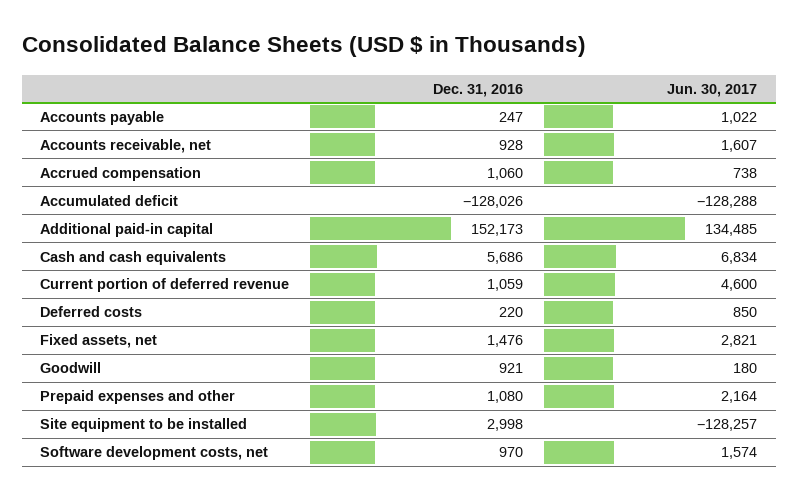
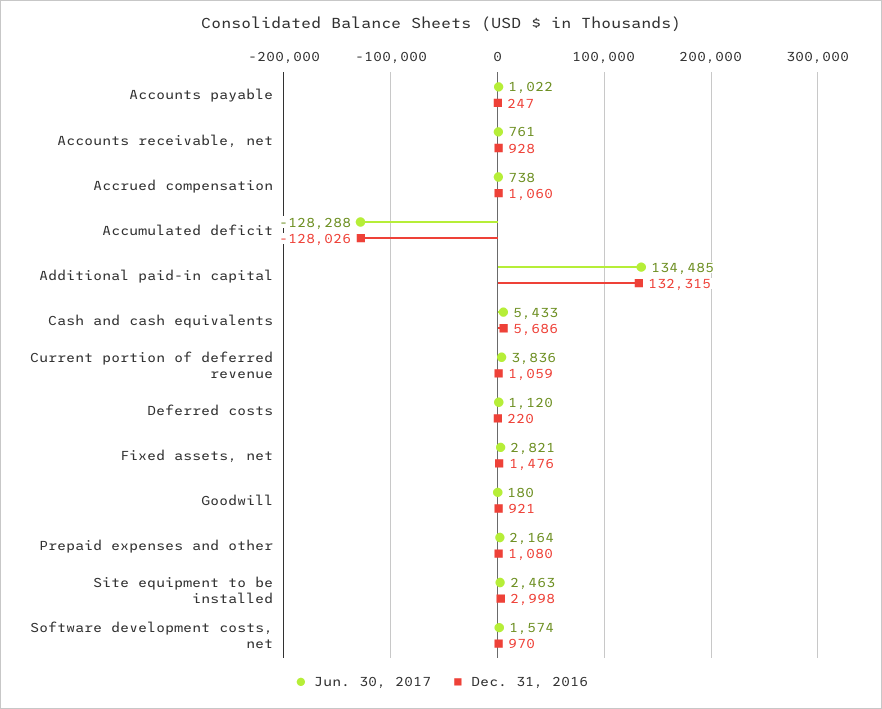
Jun. 30, 2017, Accounts receivable, net: 1607 -> 761
Dec. 31, 2016, Additional paid-in capital: 152173 -> 132315
Jun. 30, 2017, Cash and cash equivalents: 6834 -> 5433
Jun. 30, 2017, Current portion of deferred revenue: 4600 -> 3836
Jun. 30, 2017, Deferred costs: 850 -> 1120
Jun. 30, 2017, Site equipment to be installed: -128257 -> 2463

